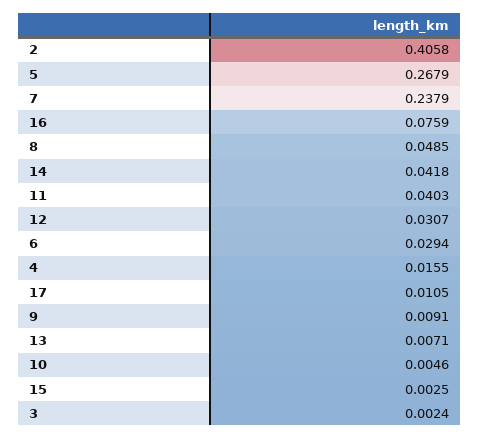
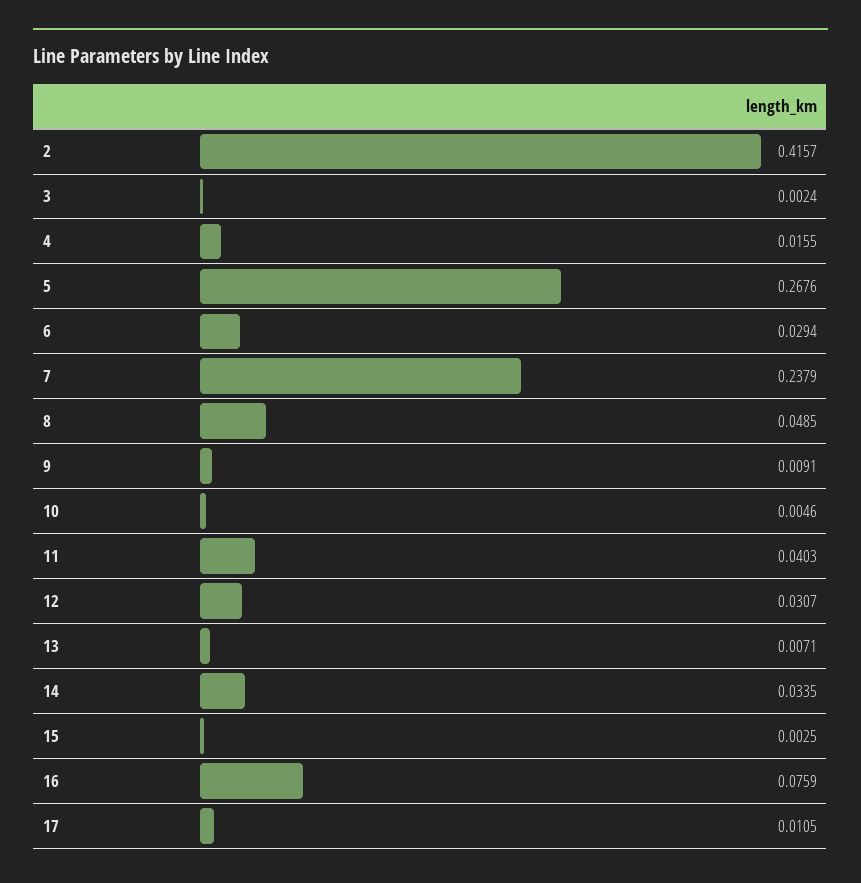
2: 0.4058 -> 0.4157
5: 0.2679 -> 0.2676
14: 0.0418 -> 0.0335

